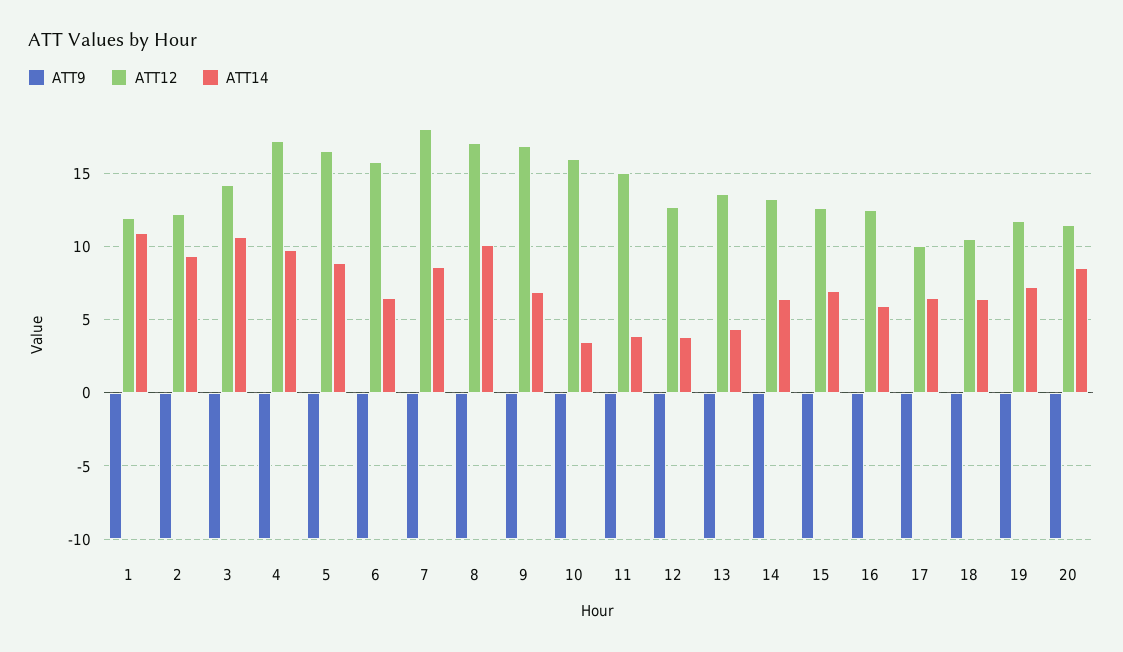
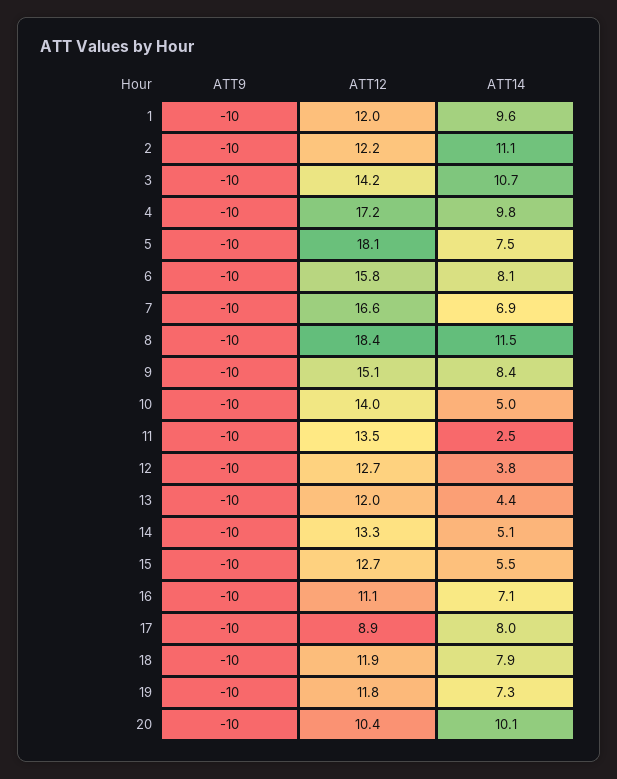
ATT14, 1: 11 -> 9.6
ATT14, 2: 9.5 -> 11.1
ATT12, 5: 16.5 -> 18.1
ATT14, 5: 9 -> 7.5
ATT14, 6: 6.5 -> 8.1
ATT12, 7: 18 -> 16.6
ATT14, 7: 8.5 -> 6.9
ATT12, 8: 17 -> 18.4
ATT14, 8: 10 -> 11.5
ATT12, 9: 17 -> 15.1
ATT14, 9: 7 -> 8.4
ATT12, 10: 16 -> 14
ATT14, 10: 3.5 -> 5
ATT12, 11: 15 -> 13.5
ATT14, 11: 4 -> 2.5
ATT12, 13: 13.5 -> 12
ATT14, 14: 6.5 -> 5.1
ATT14, 15: 7 -> 5.5
ATT12, 16: 12.5 -> 11.1
ATT14, 16: 6 -> 7.1
ATT12, 17: 10 -> 8.9
ATT14, 17: 6.5 -> 8
ATT12, 18: 10.5 -> 11.9
ATT14, 18: 6.5 -> 7.9
ATT12, 20: 11.5 -> 10.4
ATT14, 20: 8.5 -> 10.1

